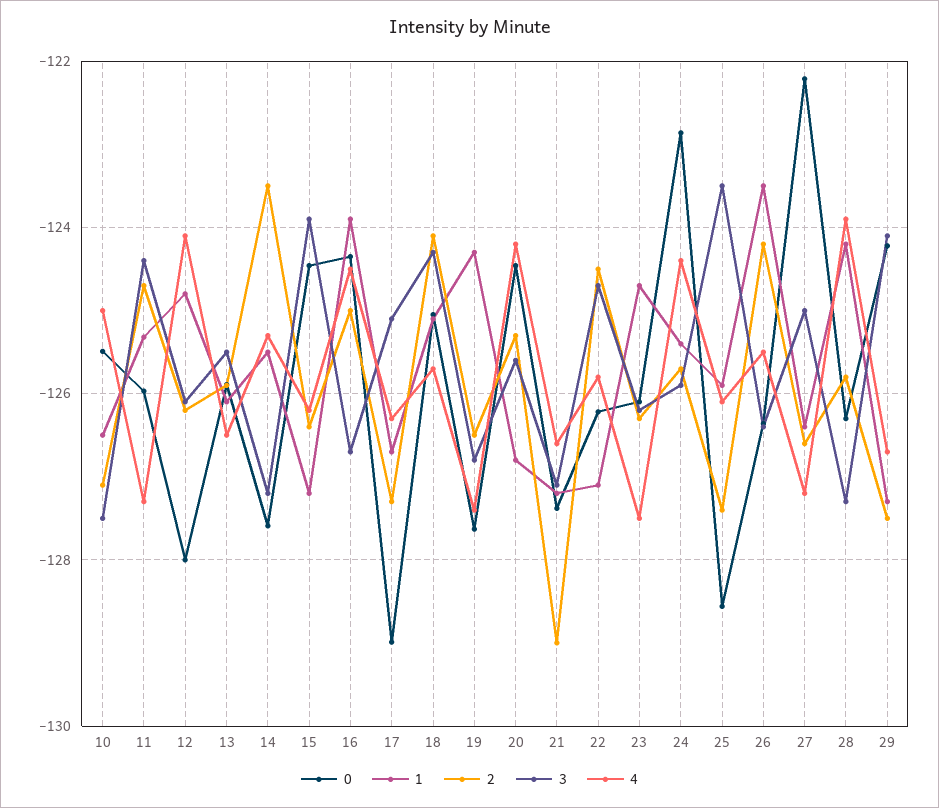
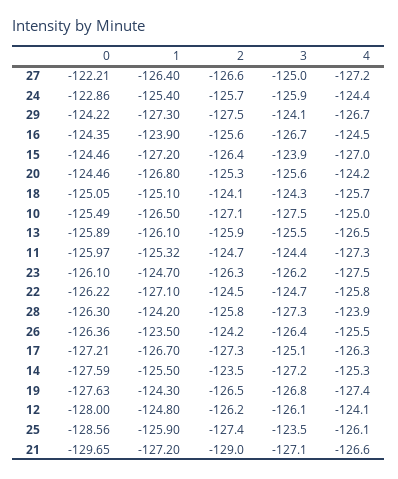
4, 15: -126.2 -> -127
2, 16: -125 -> -125.6
0, 17: -129 -> -127.21
0, 21: -127.4 -> -129.65

